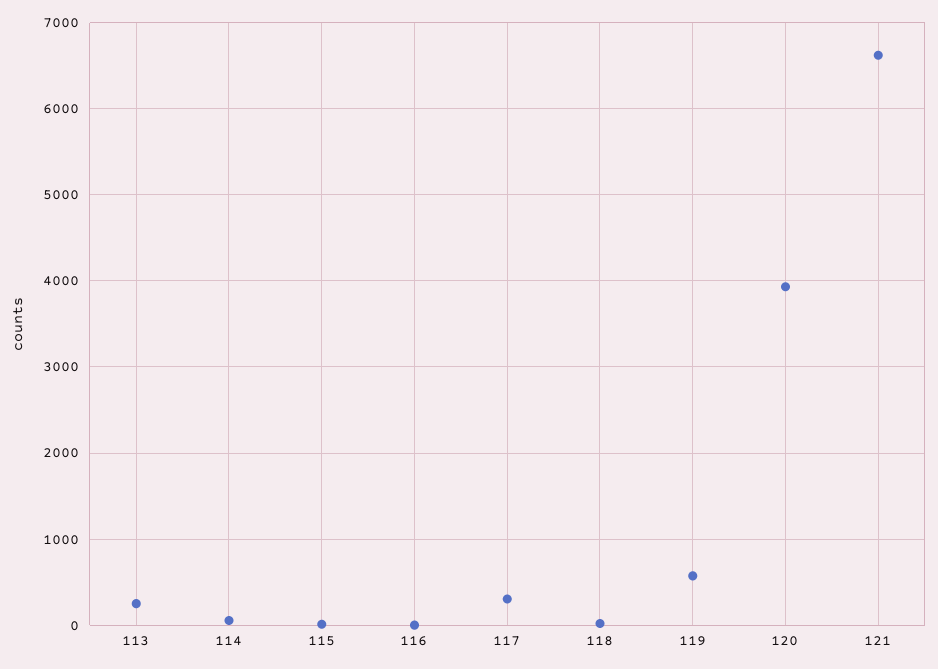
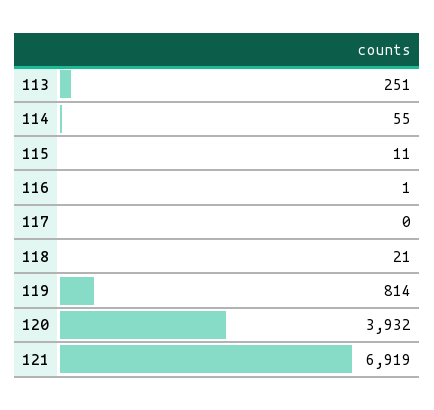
117: 300 -> 0
119: 600 -> 814
121: 6600 -> 6919

